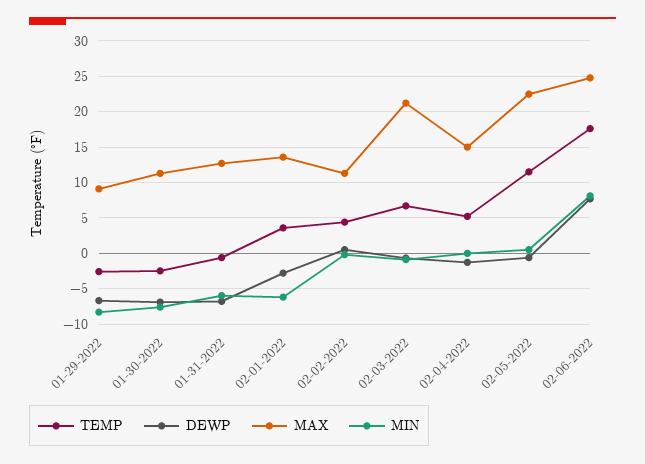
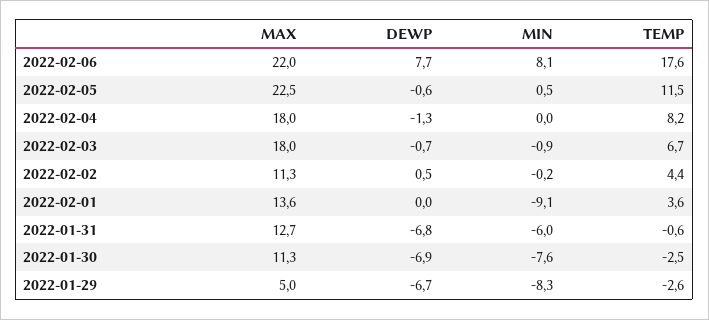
MAX, 01-29-2022: 9 -> 5
DEWP, 02-01-2022: -3 -> 0
MIN, 02-01-2022: -6 -> -9.1
MAX, 02-03-2022: 21 -> 18
TEMP, 02-04-2022: 5 -> 8.2
MAX, 02-04-2022: 15 -> 18
MAX, 02-06-2022: 25 -> 22

